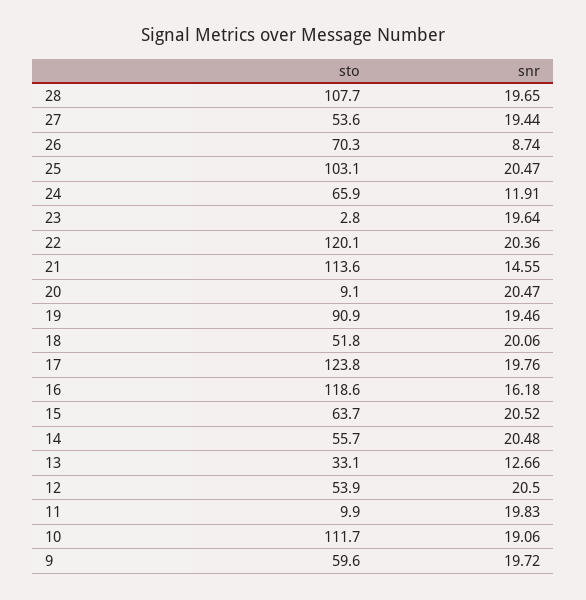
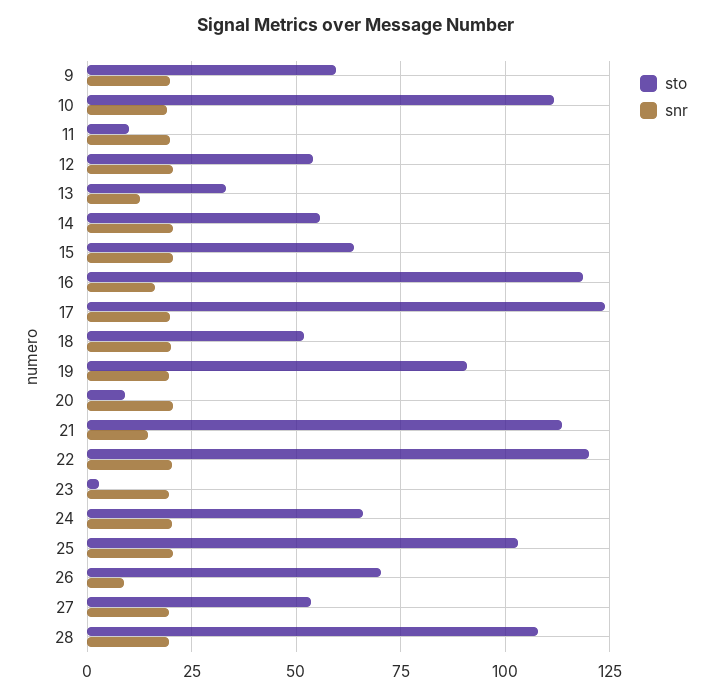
snr, 24: 11.91 -> 20

